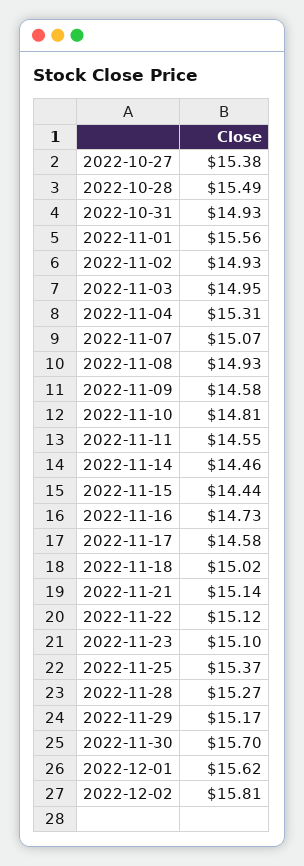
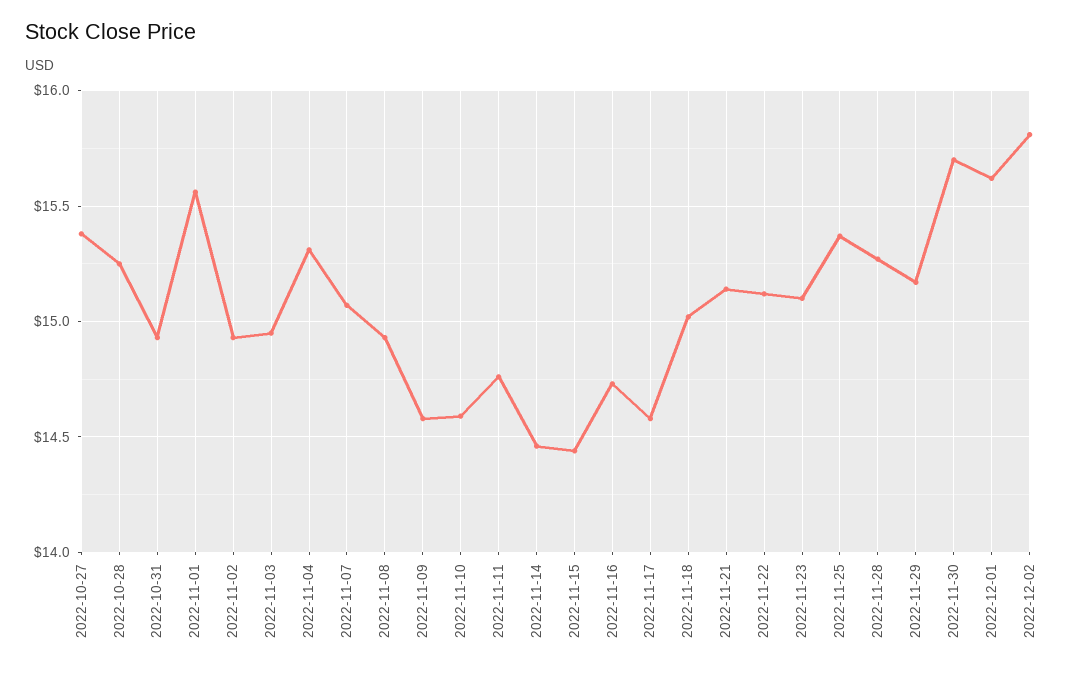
2022-10-28: 15.49 -> 15.25
2022-11-10: 14.81 -> 14.6
2022-11-11: 14.55 -> 14.75

